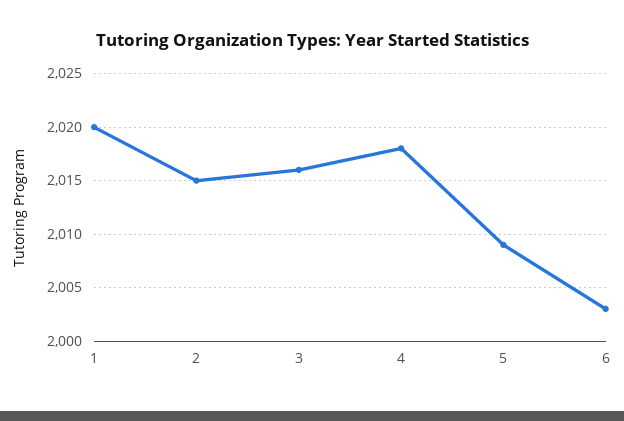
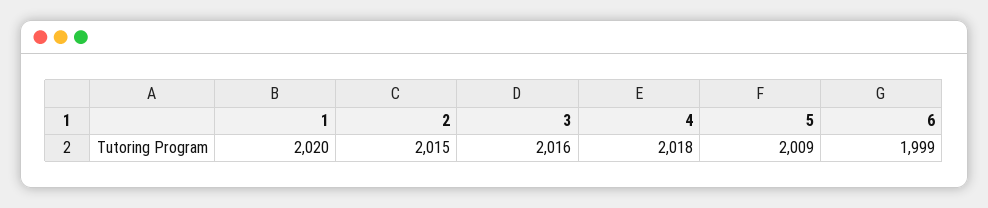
6: 2003 -> 1999

